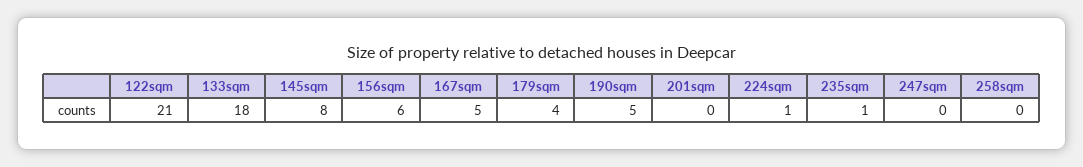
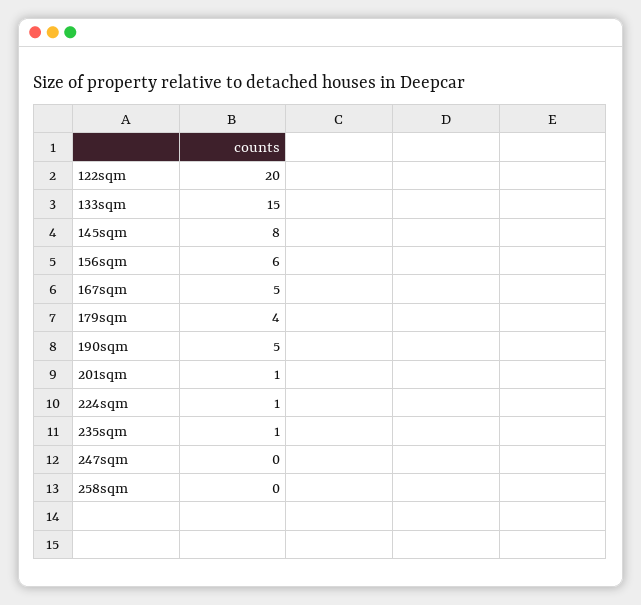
122sqm: 21 -> 20
133sqm: 18 -> 15
201sqm: 0 -> 1

